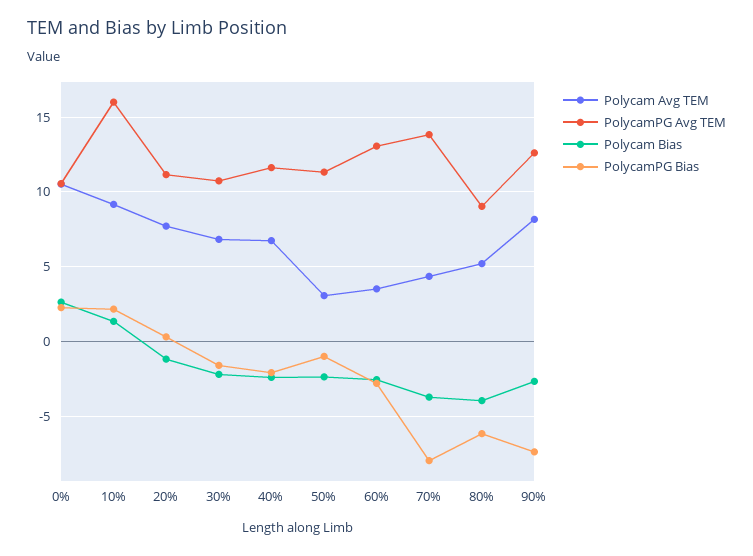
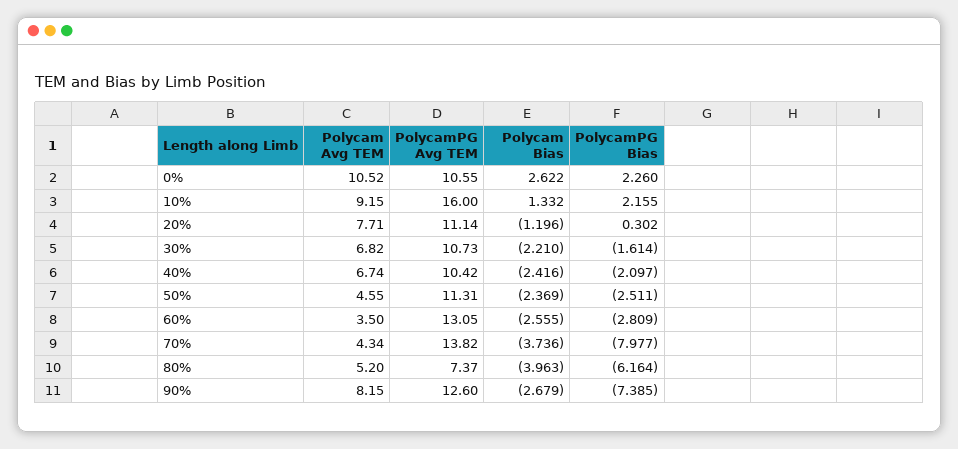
PolycamPG Avg TEM, 40%: 11.5 -> 10.42
Polycam Avg TEM, 50%: 3 -> 4.55
PolycamPG Bias, 50%: -1 -> -2.511
PolycamPG Avg TEM, 80%: 9 -> 7.37

